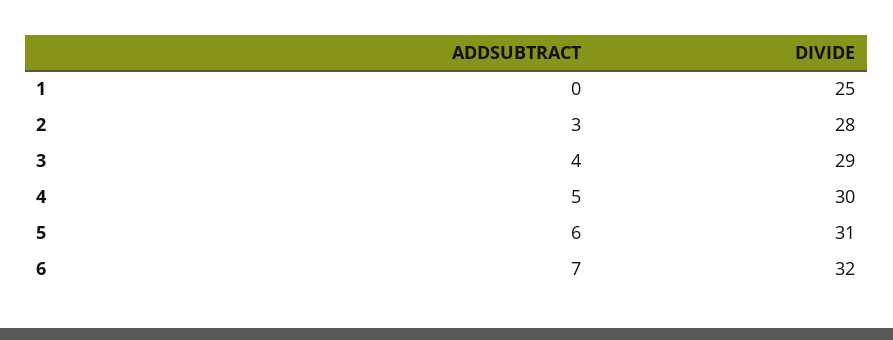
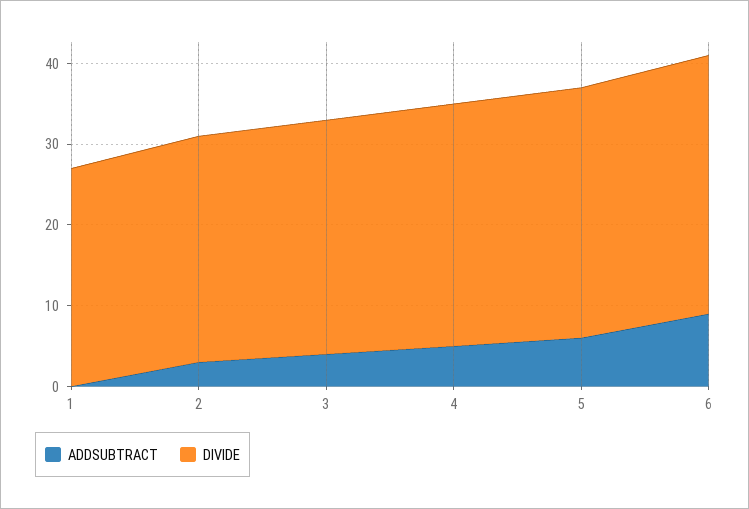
DIVIDE, 1: 25 -> 27
ADDSUBTRACT, 6: 7 -> 9

